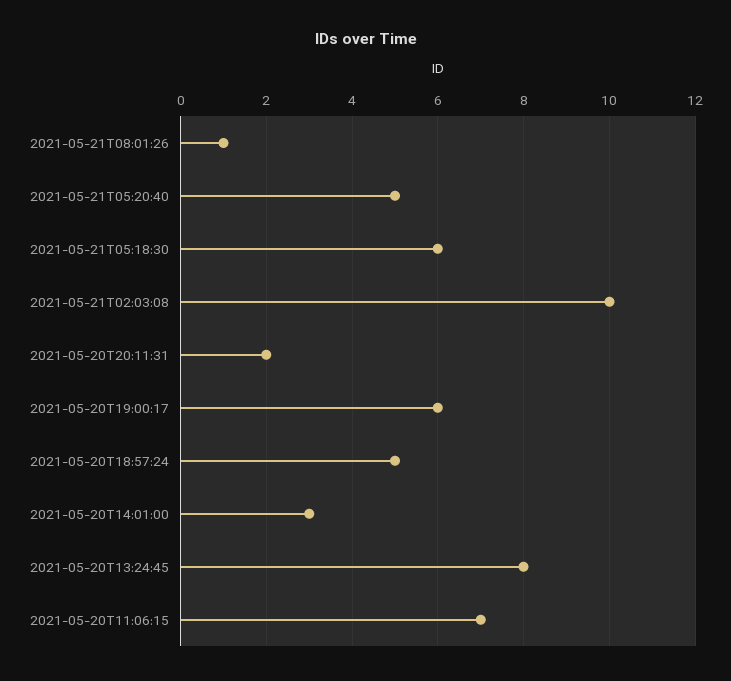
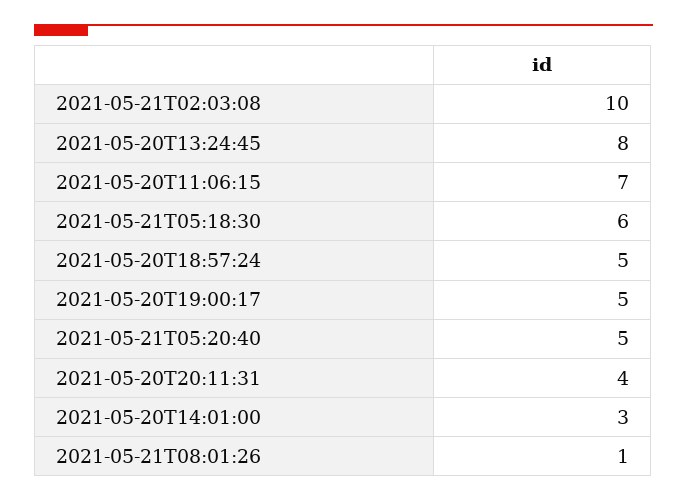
2021-05-20T20:11:31: 2 -> 4
2021-05-20T19:00:17: 6 -> 5

